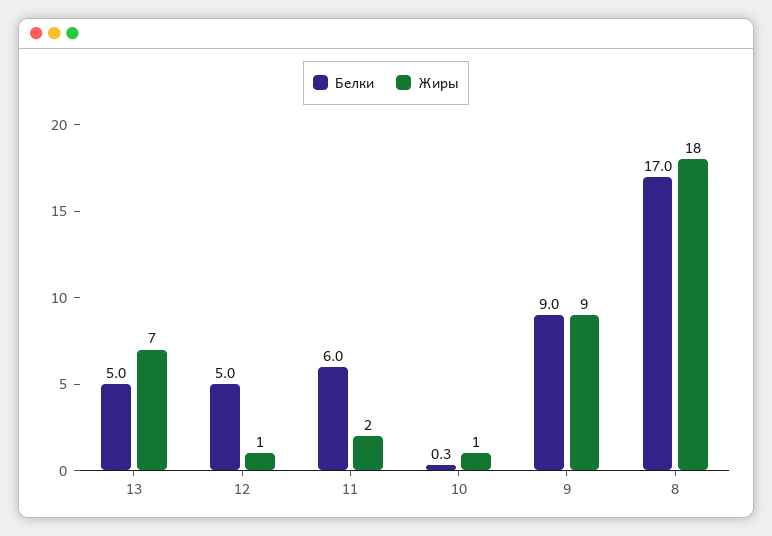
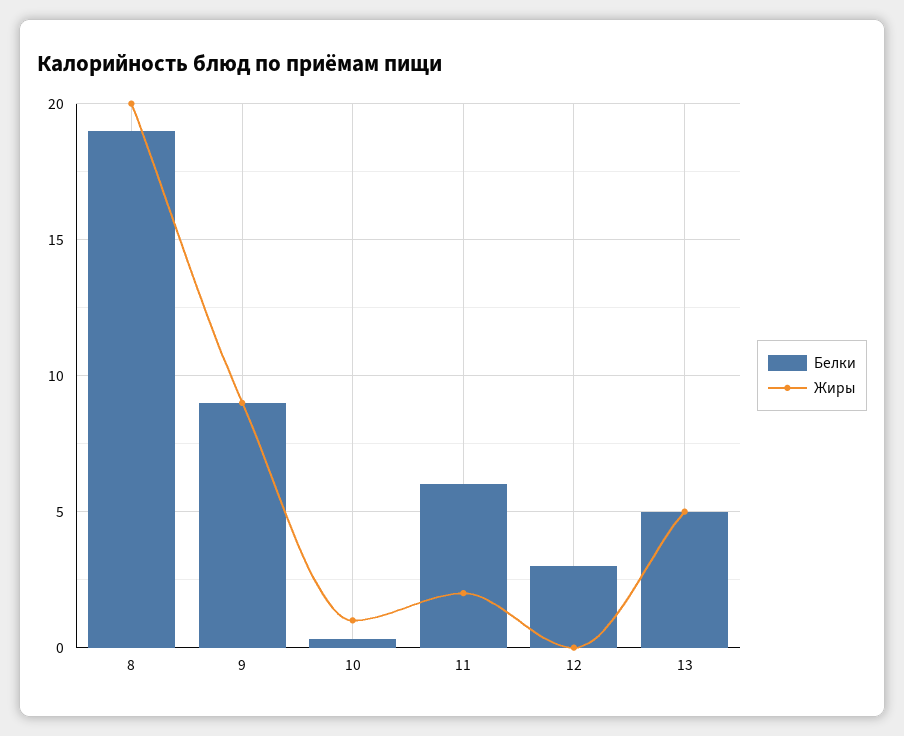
Жиры, 13: 7 -> 5
Белки, 12: 5 -> 3
Жиры, 12: 1 -> 0
Белки, 8: 17 -> 19
Жиры, 8: 18 -> 20

